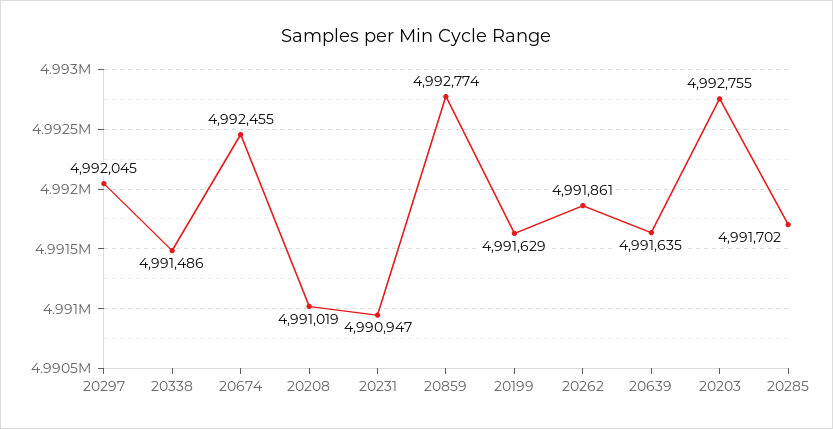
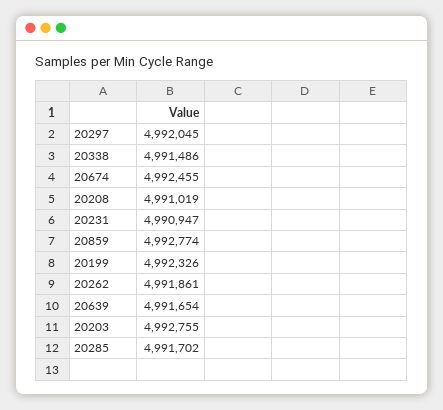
20199: 4991629 -> 4992326
20639: 4991635 -> 4991654

